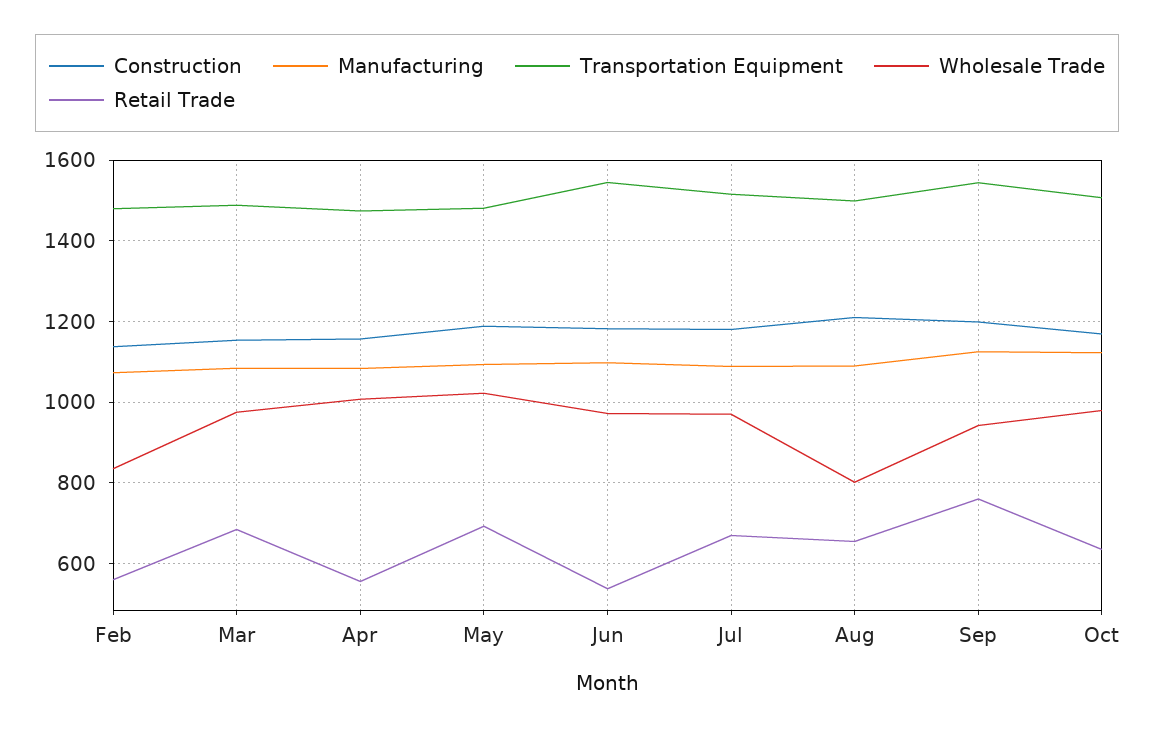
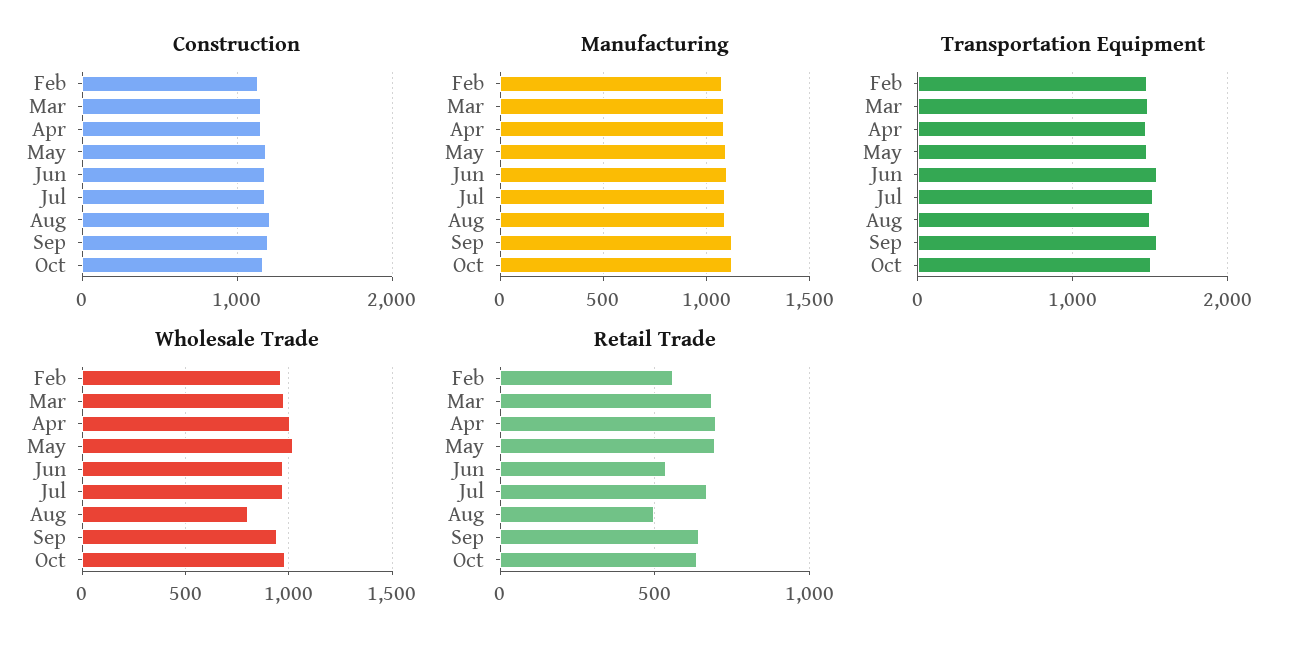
Wholesale Trade, Feb: 840 -> 950
Retail Trade, Apr: 560 -> 700
Retail Trade, Aug: 660 -> 500
Retail Trade, Sep: 760 -> 650

